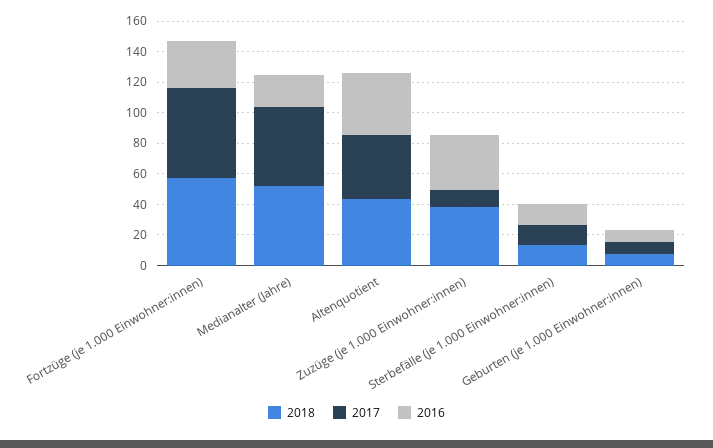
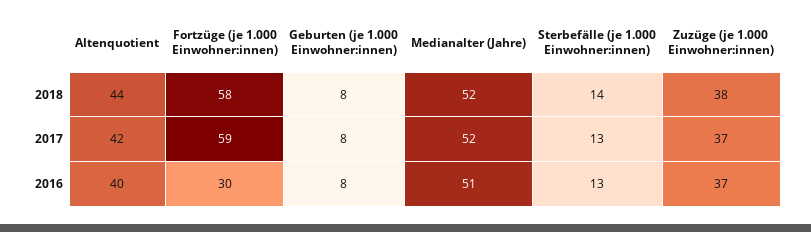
2016, Medianalter (Jahre): 20 -> 51
2017, Zuzüge (je 1.000 Einwohner:innen): 10 -> 37

